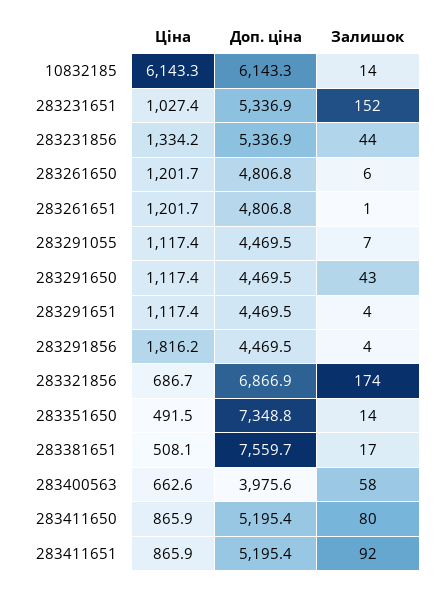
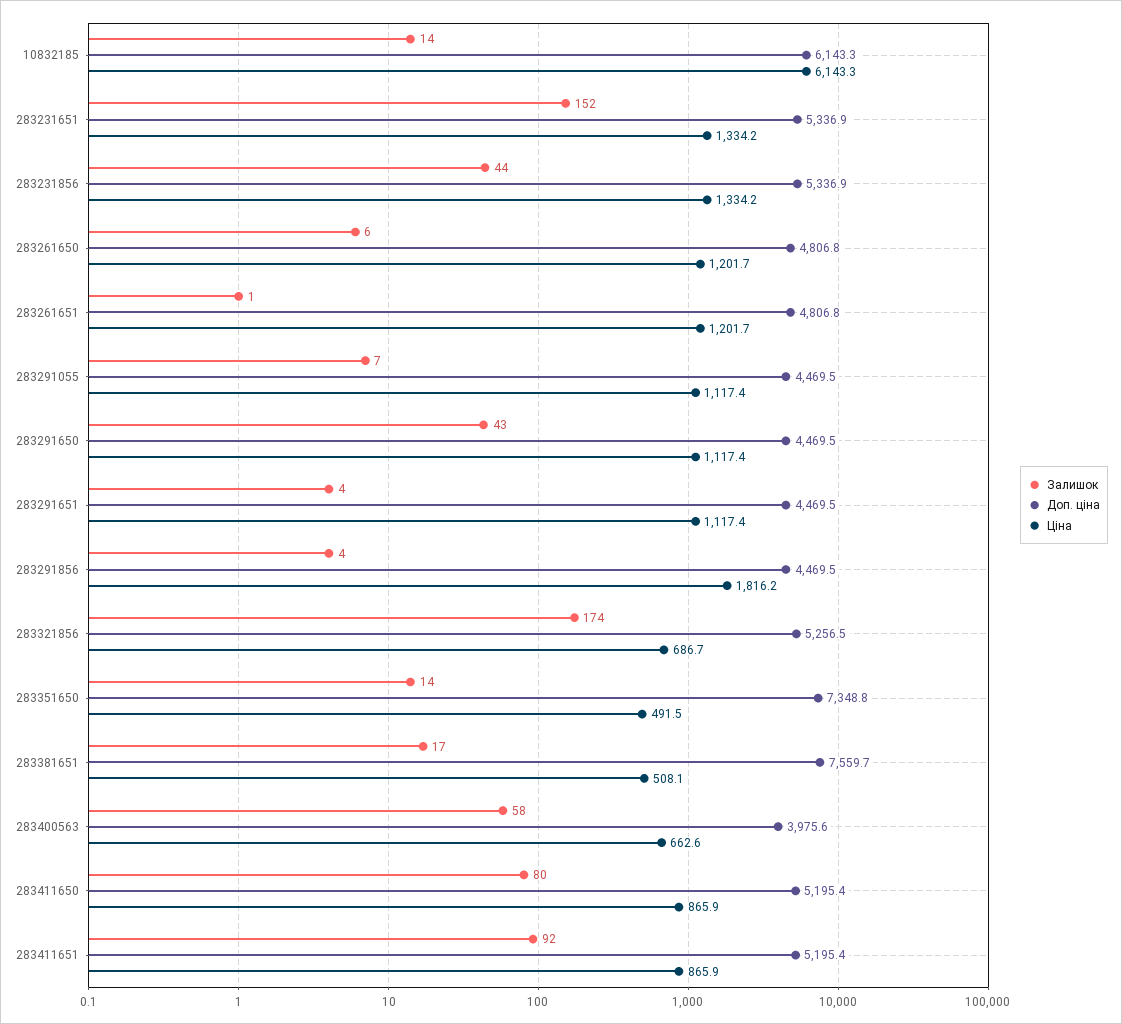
Ціна, 283231651: 1027.4 -> 1334.2
Доп. ціна, 283321856: 6866.9 -> 5256.5

